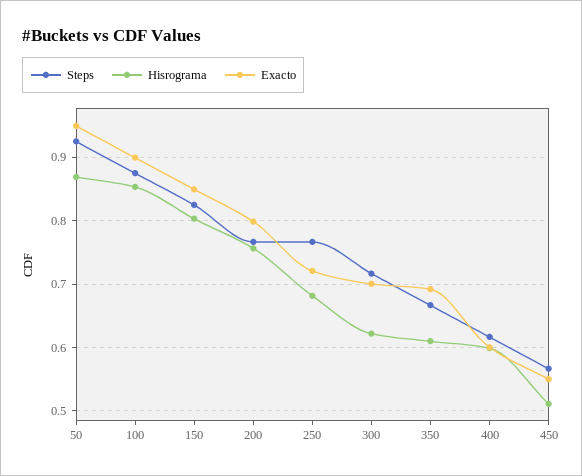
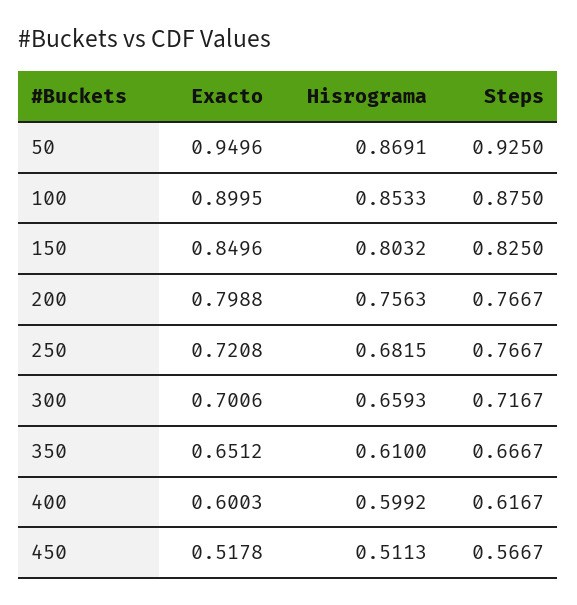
Hisrograma, 300: 0.62 -> 0.6593
Exacto, 350: 0.69 -> 0.6512
Exacto, 450: 0.55 -> 0.5178

